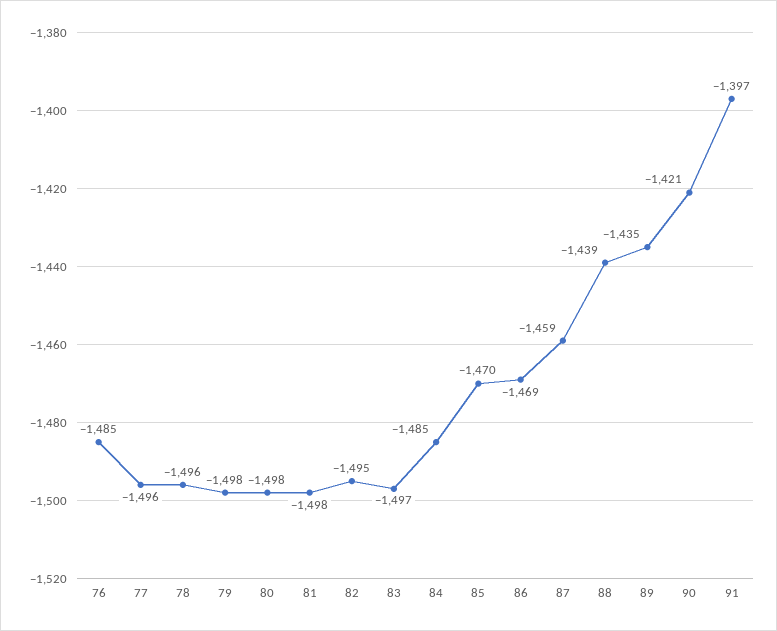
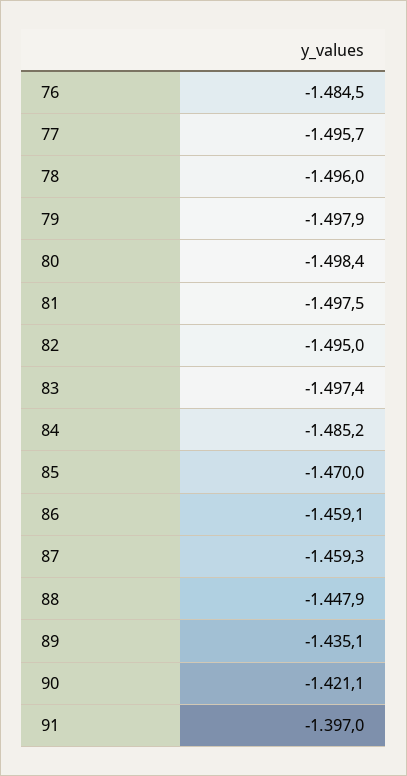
86: -1469 -> -1459.1
88: -1439 -> -1447.9

